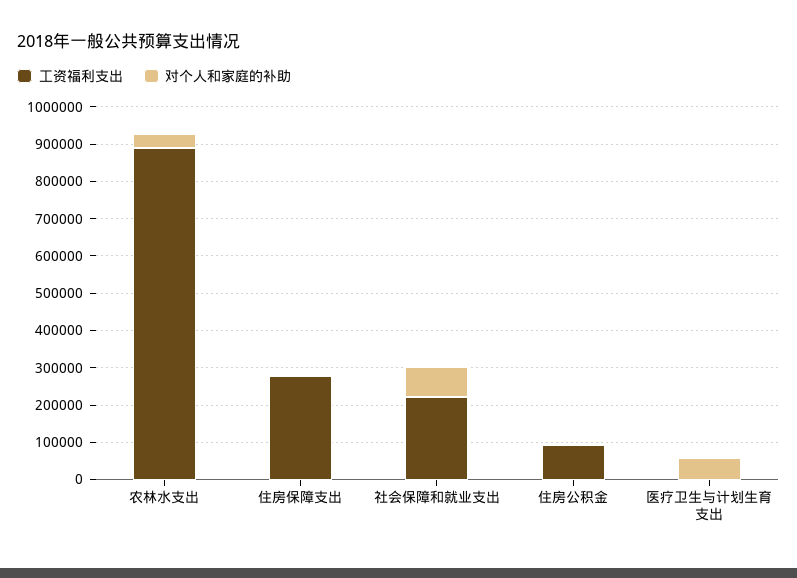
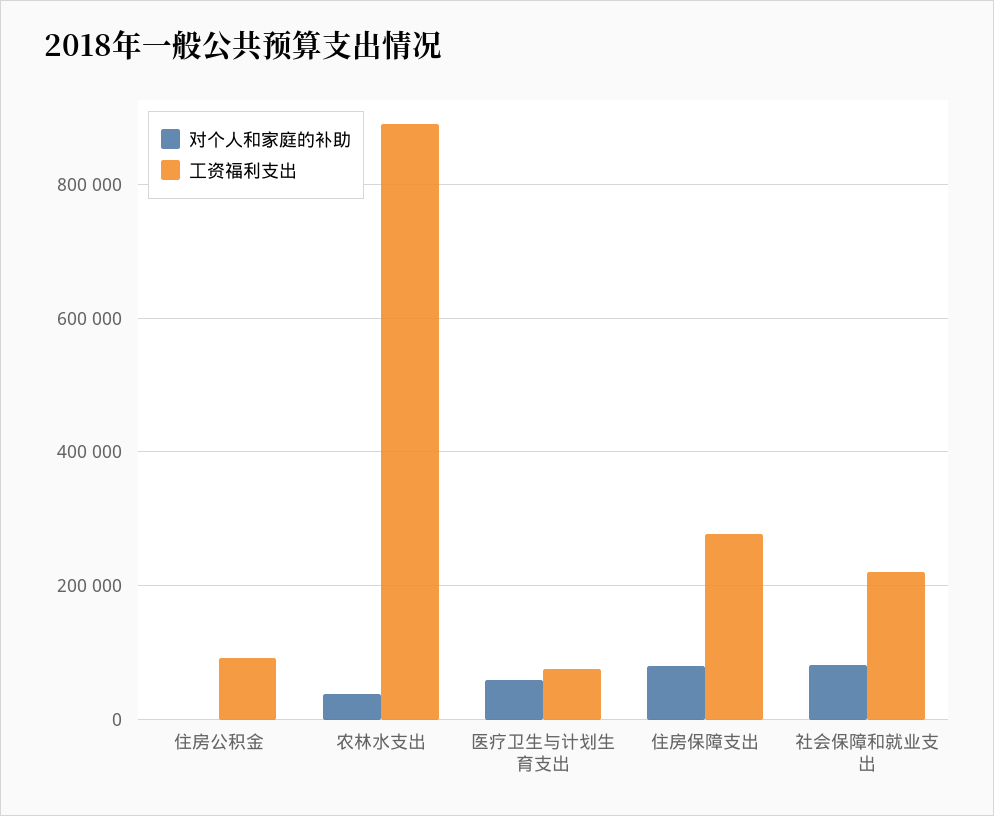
对个人和家庭的补助, 住房保障支出: 0 -> 80000
工资福利支出, 医疗卫生与计划生育支出: 0 -> 80000

